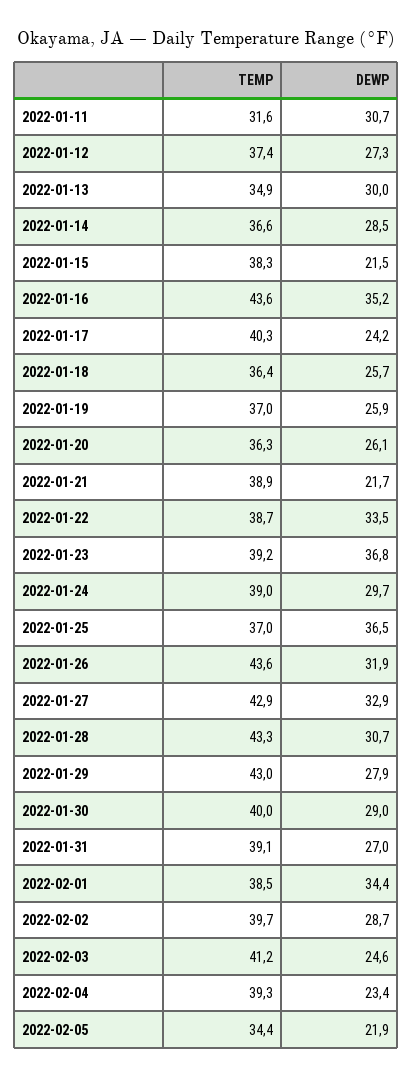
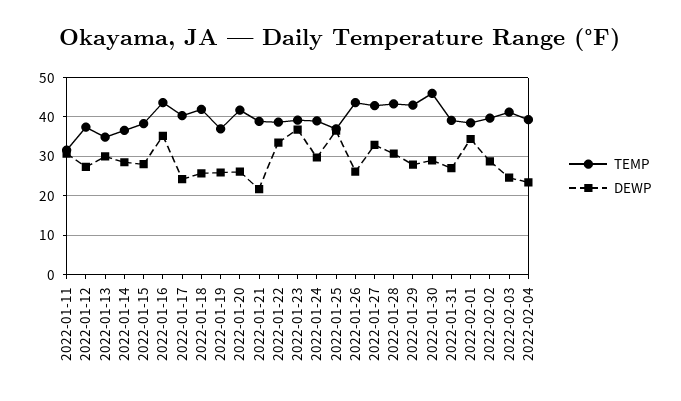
DEWP, 2022-01-15: 21.5 -> 28
TEMP, 2022-01-18: 36.4 -> 42
TEMP, 2022-01-20: 36.3 -> 42
DEWP, 2022-01-26: 31.9 -> 26
TEMP, 2022-01-30: 40 -> 46
TEMP, 2022-02-05: 34.4 -> none
DEWP, 2022-02-05: 21.9 -> none

